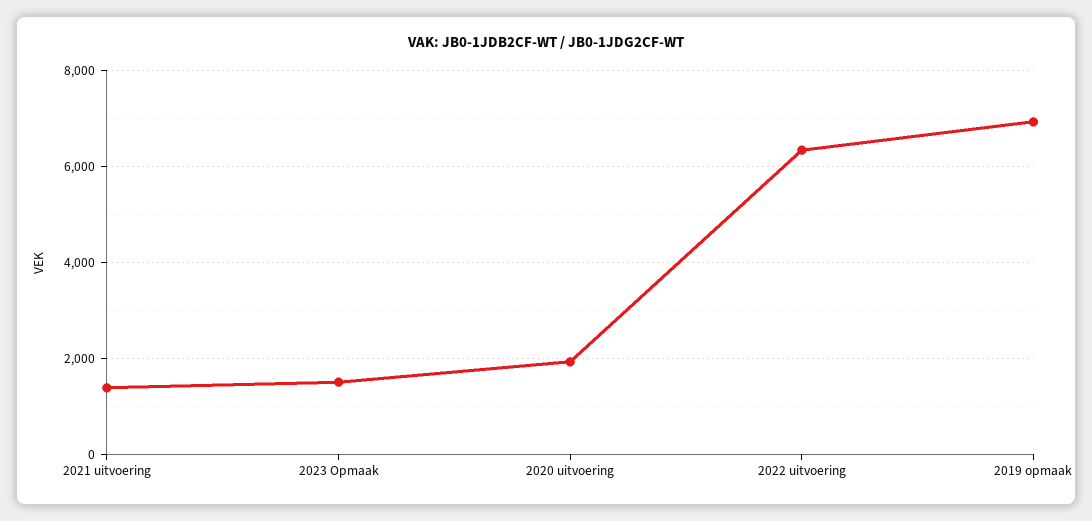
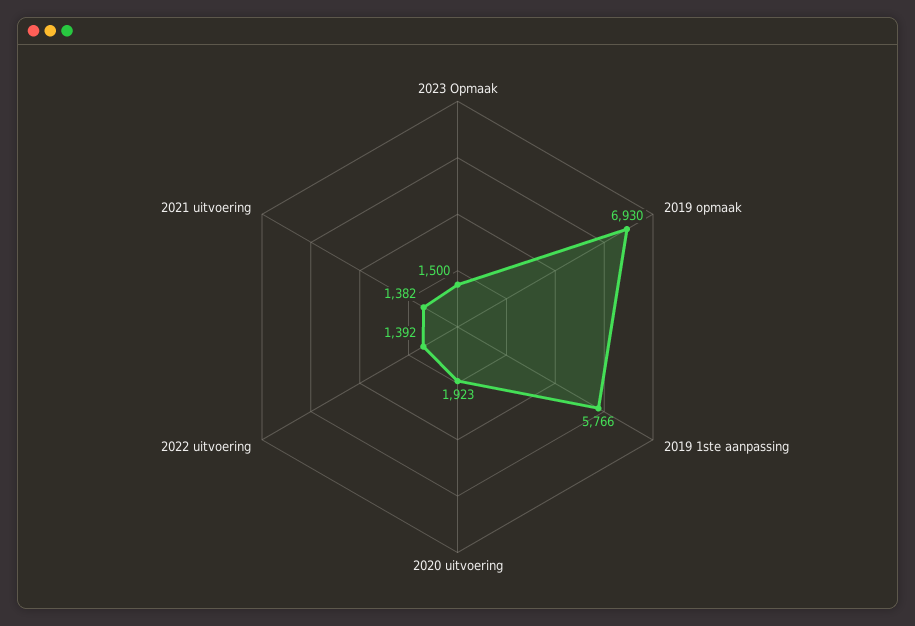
2022 uitvoering: 6400 -> 1392
2019 1ste aanpassing: none -> 5766

